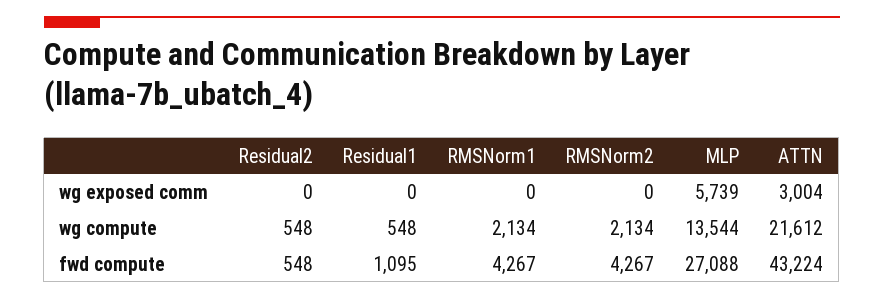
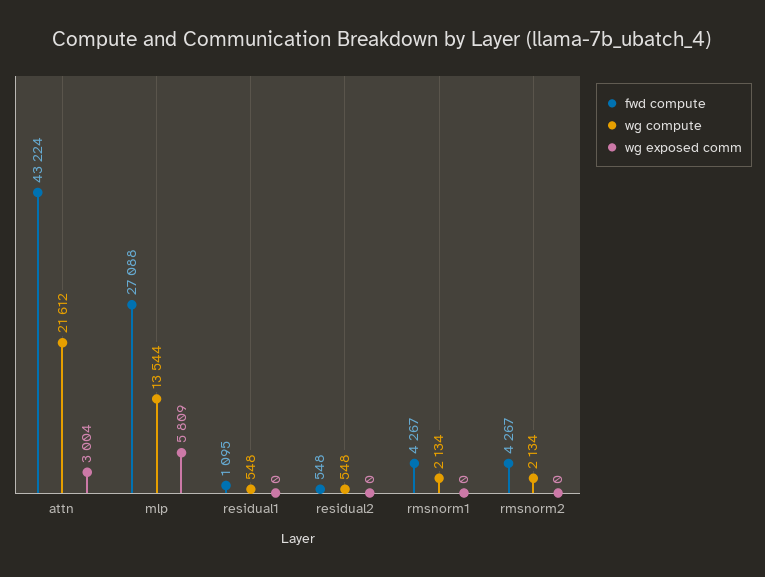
wg exposed comm, MLP: 5739 -> 5809

